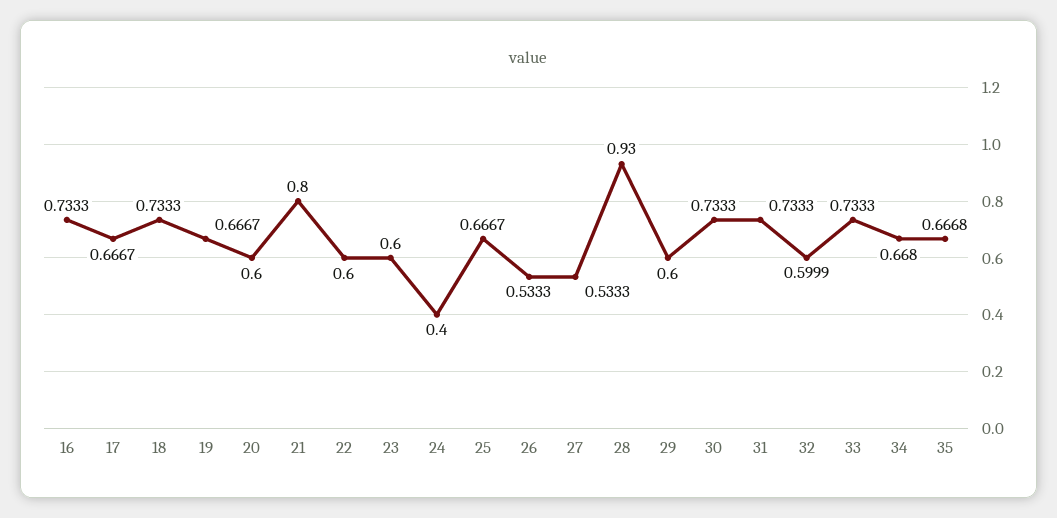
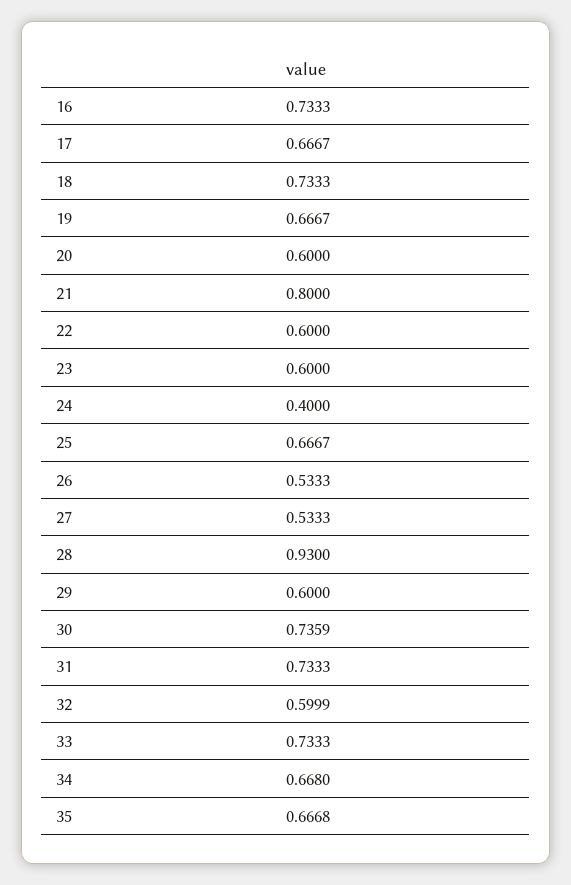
30: 0.7333 -> 0.7359

